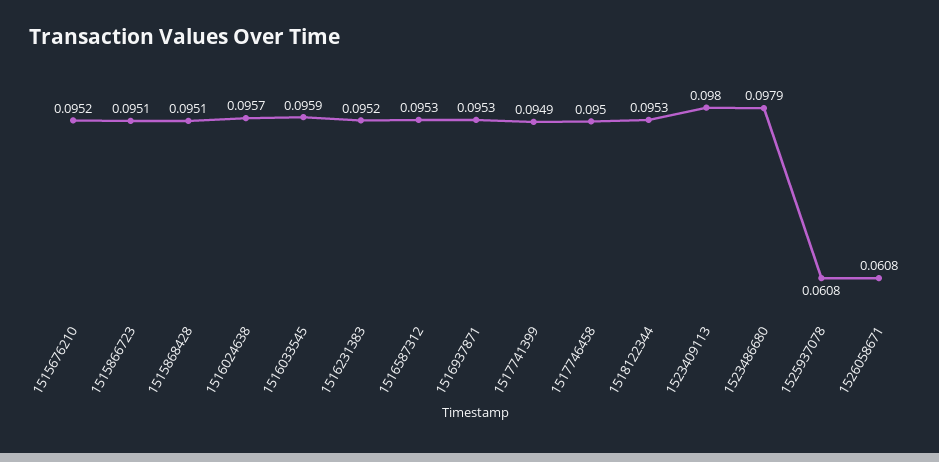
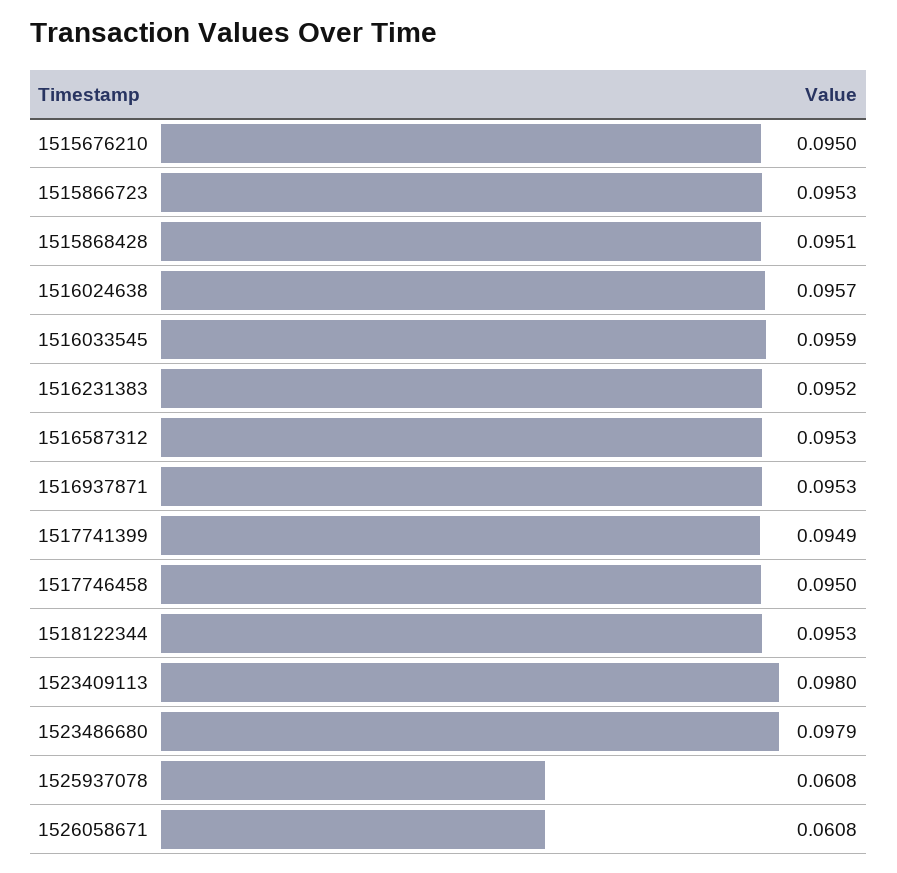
1515676210: 0.0952 -> 0.095
1515866723: 0.0951 -> 0.0953

